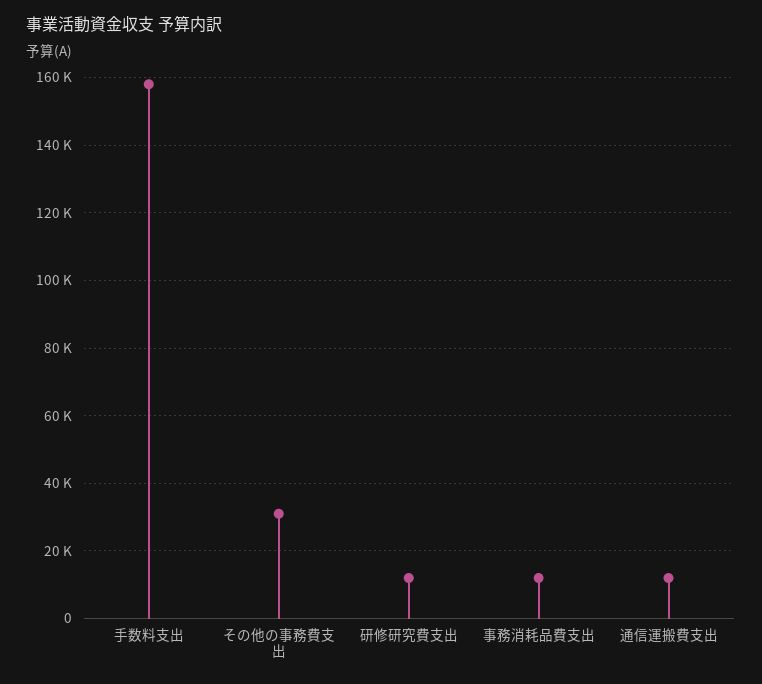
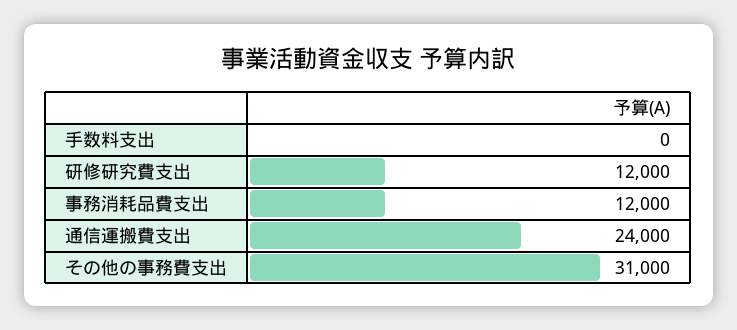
手数料支出: 158000 -> 0
通信運搬費支出: 12000 -> 24000

